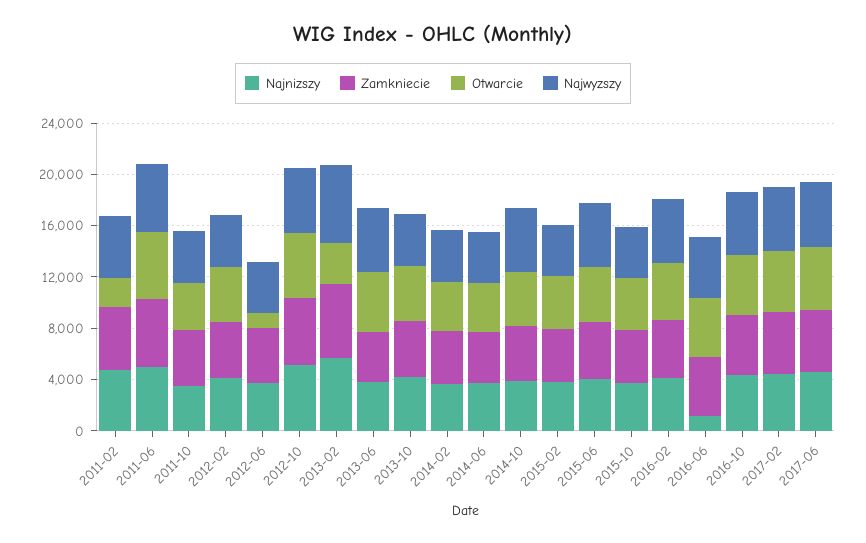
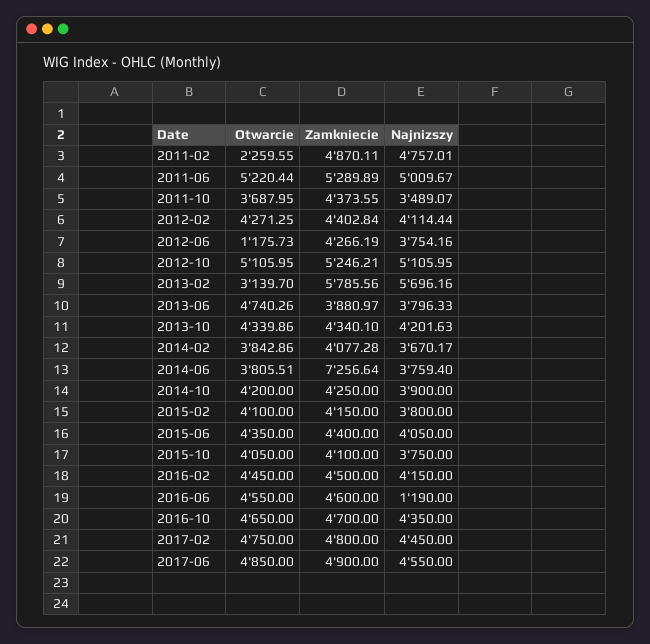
Najwyzszy, 2011-02: 5000 -> none
Najwyzszy, 2011-06: 5000 -> none
Najwyzszy, 2011-10: 4000 -> none
Najwyzszy, 2012-02: 4000 -> none
Najwyzszy, 2012-06: 4000 -> none
Najwyzszy, 2012-10: 5000 -> none
Najwyzszy, 2013-02: 6000 -> none
Najwyzszy, 2013-06: 5000 -> none
Najwyzszy, 2013-10: 4000 -> none
Najwyzszy, 2014-02: 4000 -> none
Zamkniecie, 2014-06: 4000 -> 7256.64
Najwyzszy, 2014-06: 4000 -> none
Najwyzszy, 2014-10: 5000 -> none
Najwyzszy, 2015-02: 4000 -> none
Najwyzszy, 2015-06: 5000 -> none
Najwyzszy, 2015-10: 4000 -> none
Najwyzszy, 2016-02: 5000 -> none
Najwyzszy, 2016-06: 5000 -> none
Najwyzszy, 2016-10: 5000 -> none
Najwyzszy, 2017-02: 5000 -> none
Najwyzszy, 2017-06: 5000 -> none

